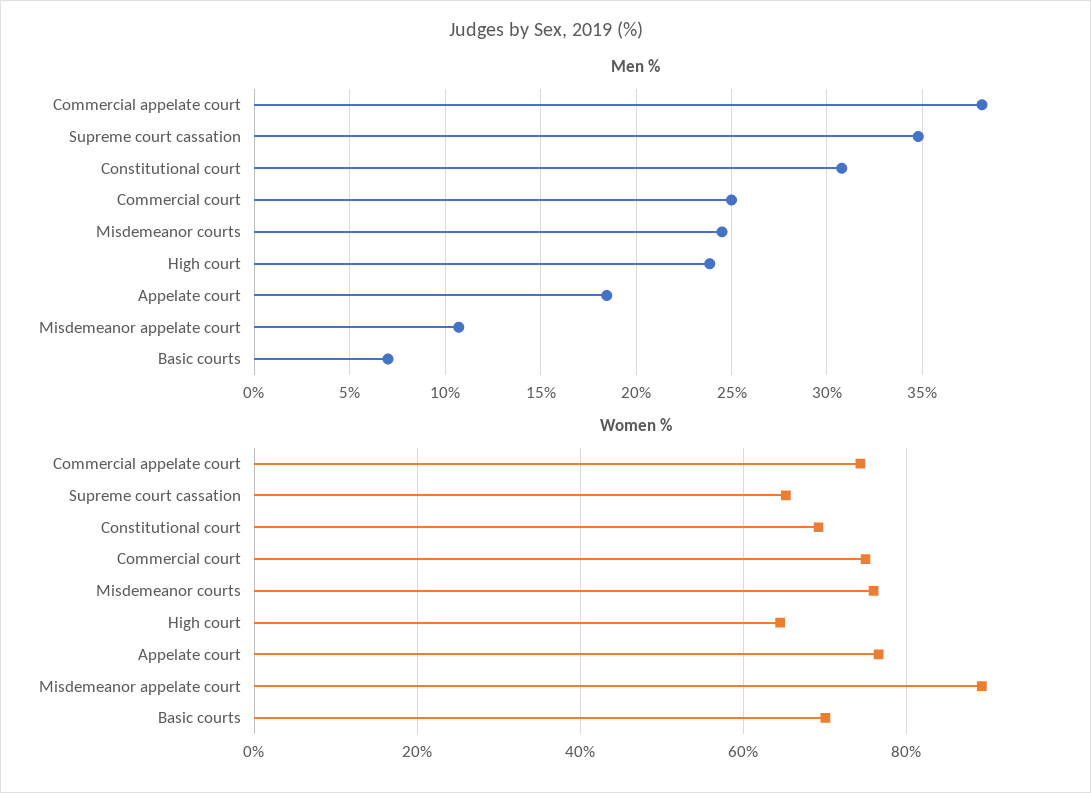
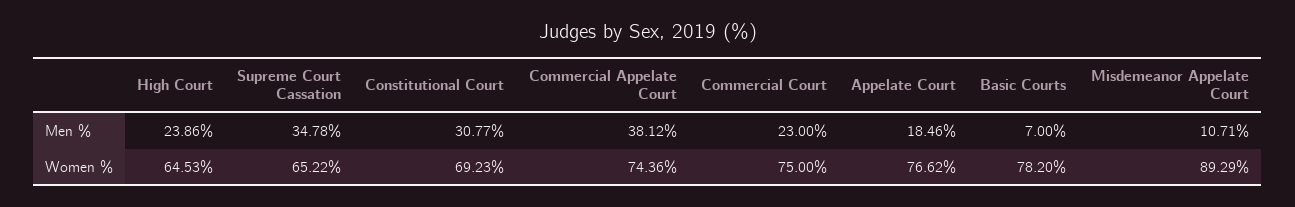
Men %, Commercial court: 25 -> 23
Men %, Misdemeanor courts: 24.5 -> none
Women %, Misdemeanor courts: 76 -> none
Women %, Basic courts: 70 -> 78.2

